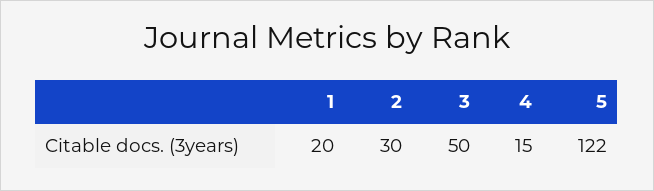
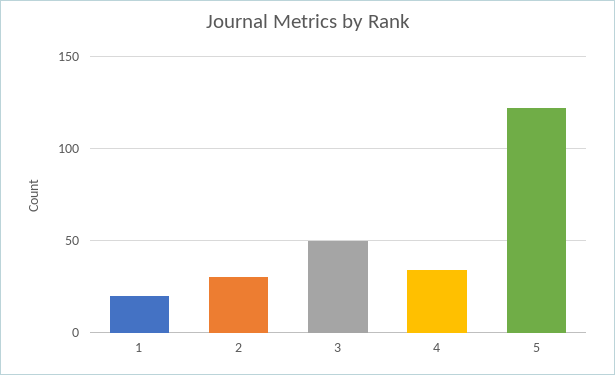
4: 15 -> 35

